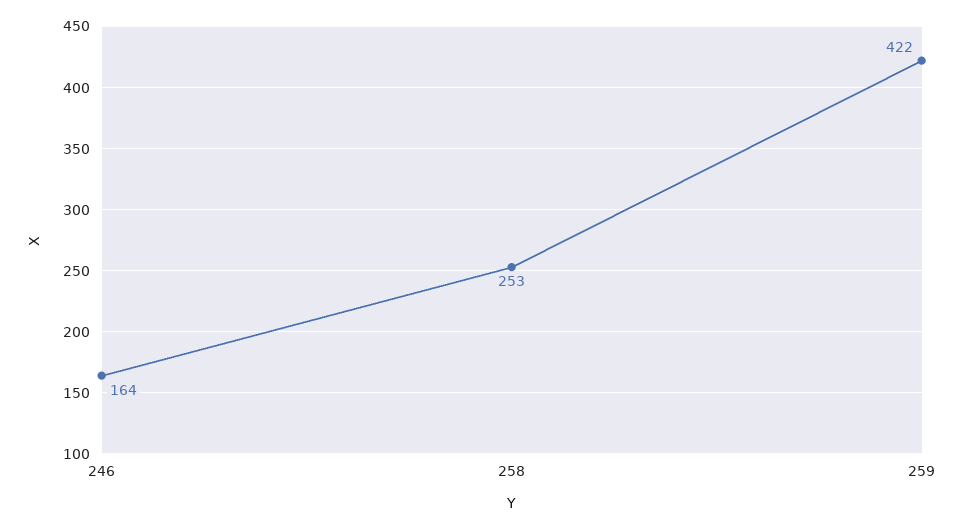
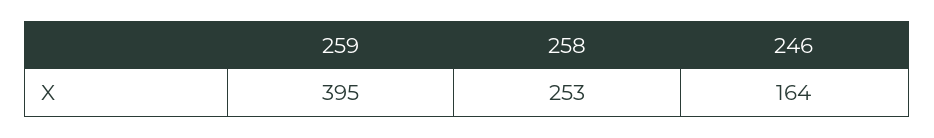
259: 422 -> 395

